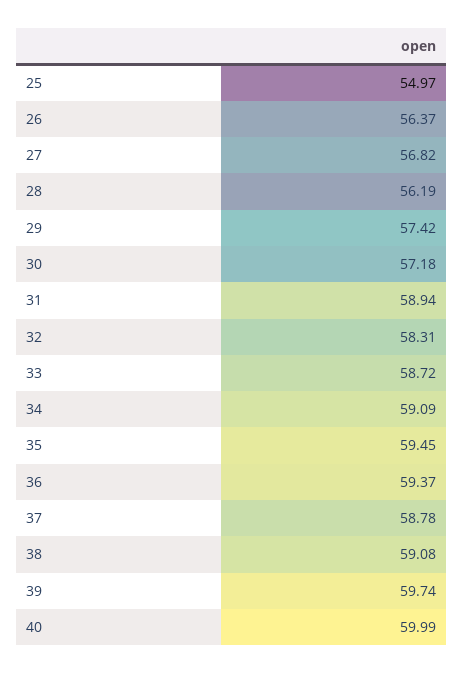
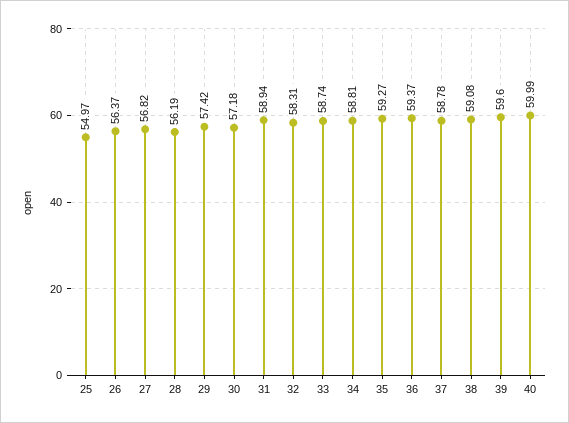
33: 58.72 -> 58.74
34: 59.09 -> 58.81
35: 59.45 -> 59.27
39: 59.74 -> 59.6

